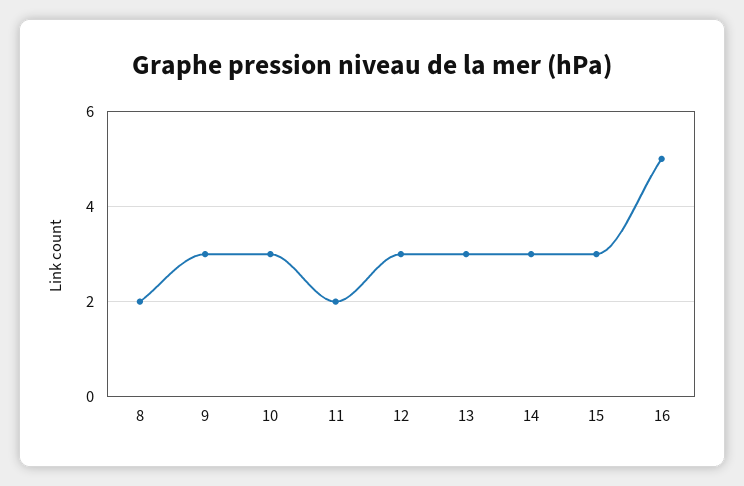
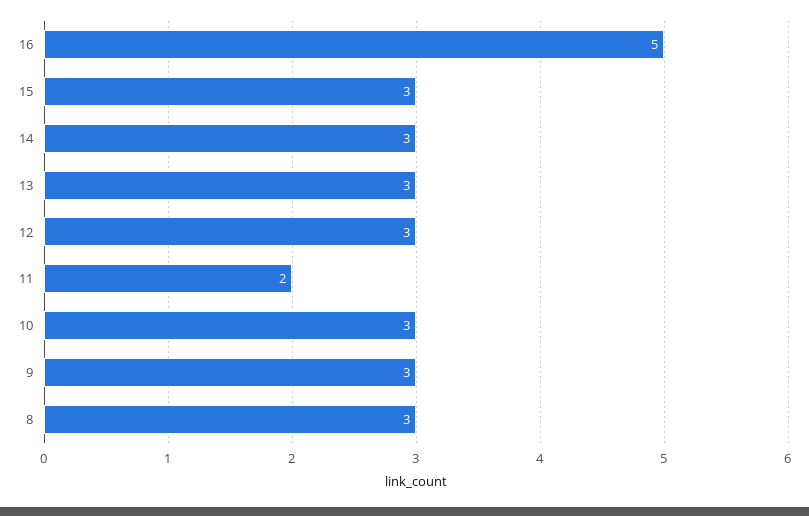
8: 2 -> 3

